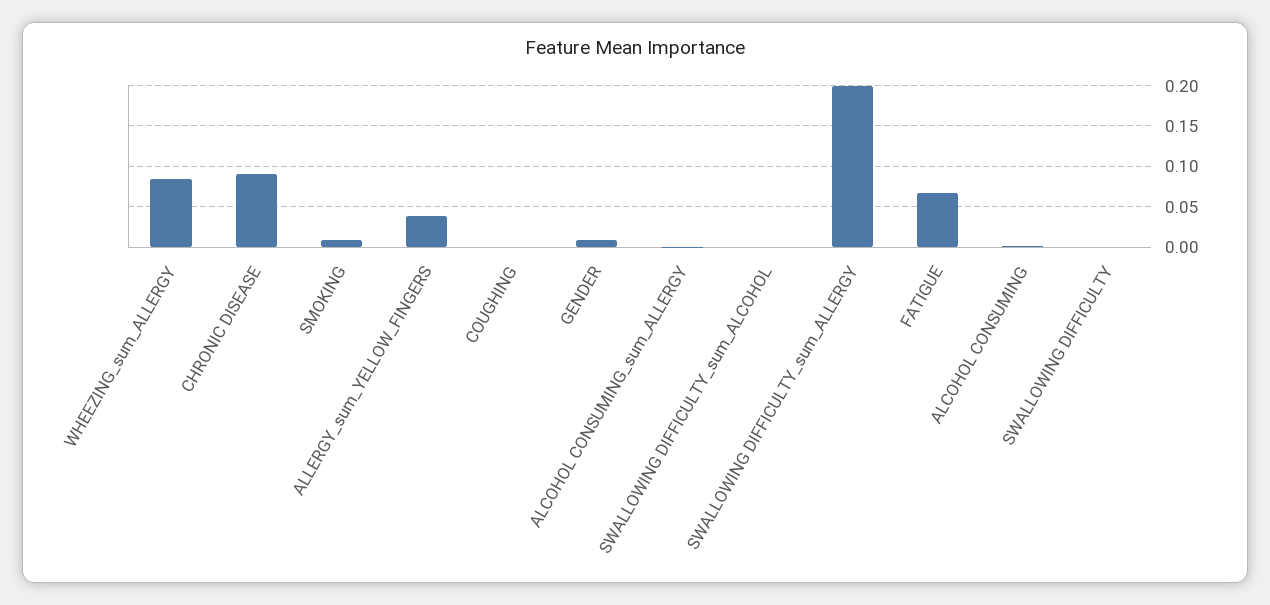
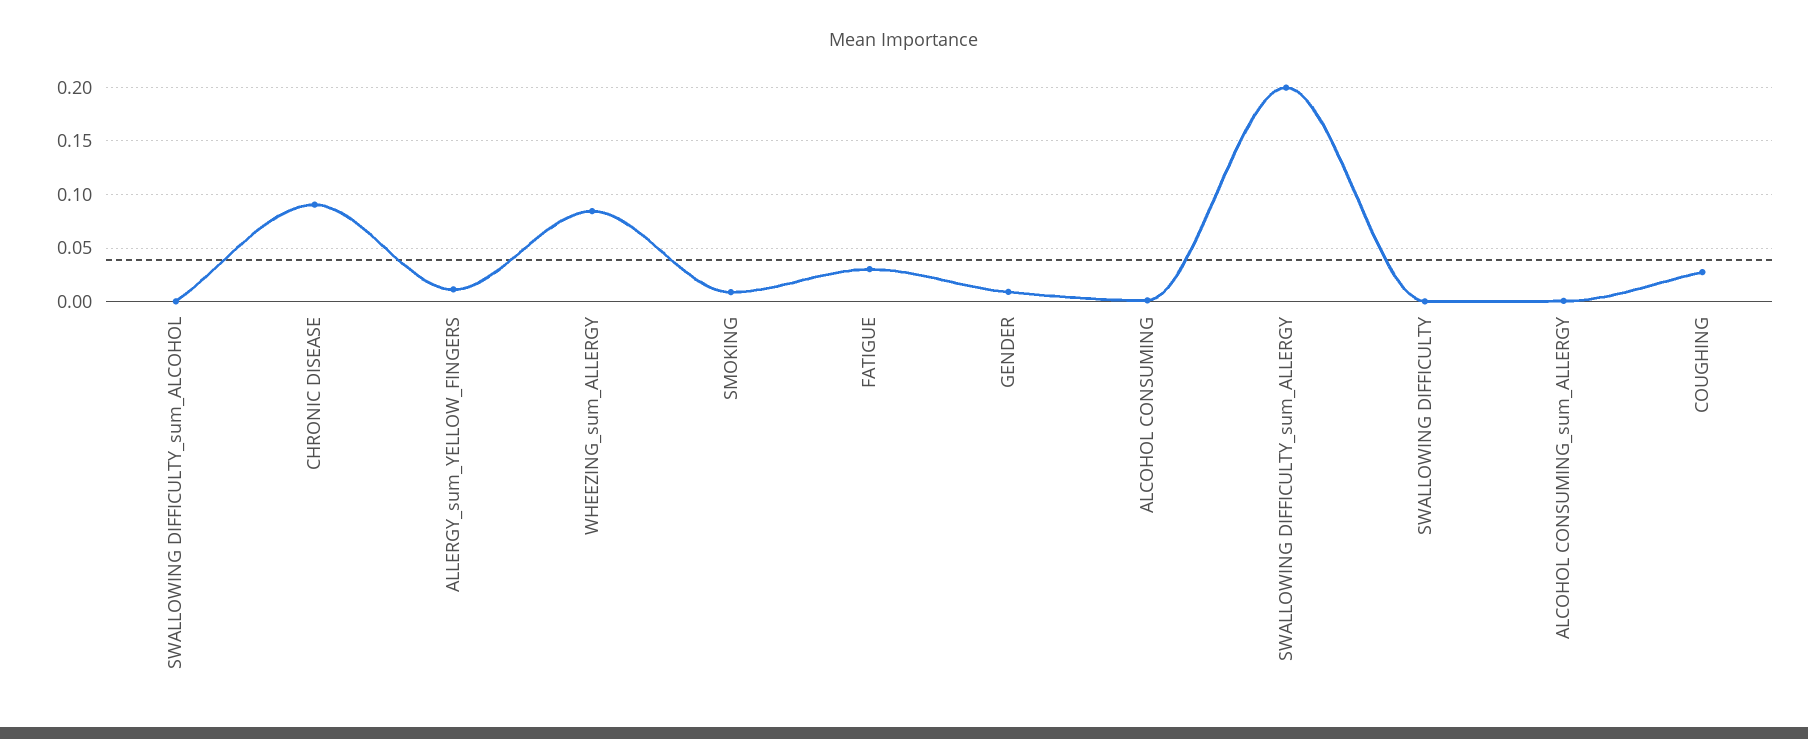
ALLERGY_sum_YELLOW_FINGERS: 0.04 -> 0.01
COUGHING: 0 -> 0.03
FATIGUE: 0.07 -> 0.03

